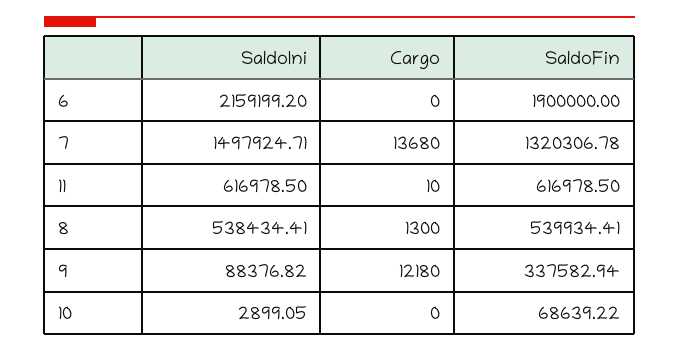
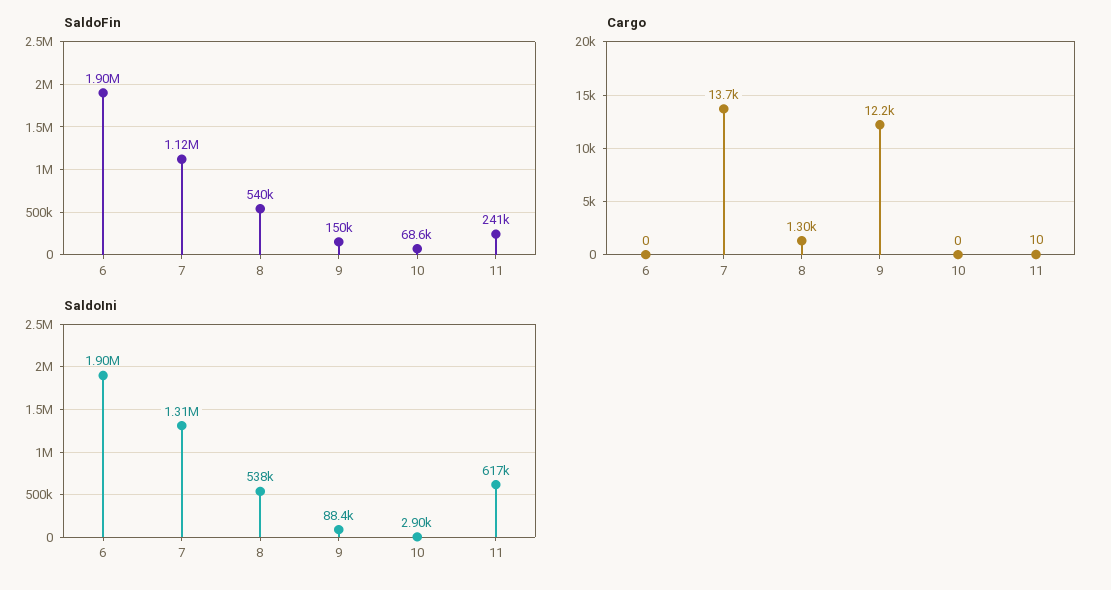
SaldoIni, 6: 2159199.2 -> 1900000
SaldoIni, 7: 1497924.71 -> 1310000
SaldoFin, 7: 1320306.78 -> 1120000
SaldoFin, 11: 616978.5 -> 241000
SaldoFin, 9: 337582.94 -> 150000

